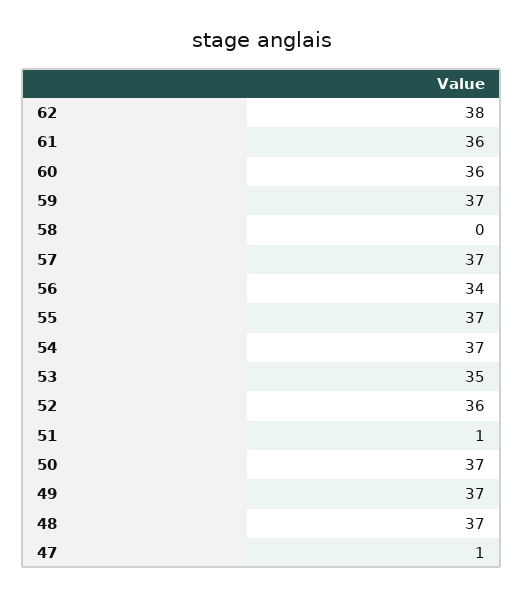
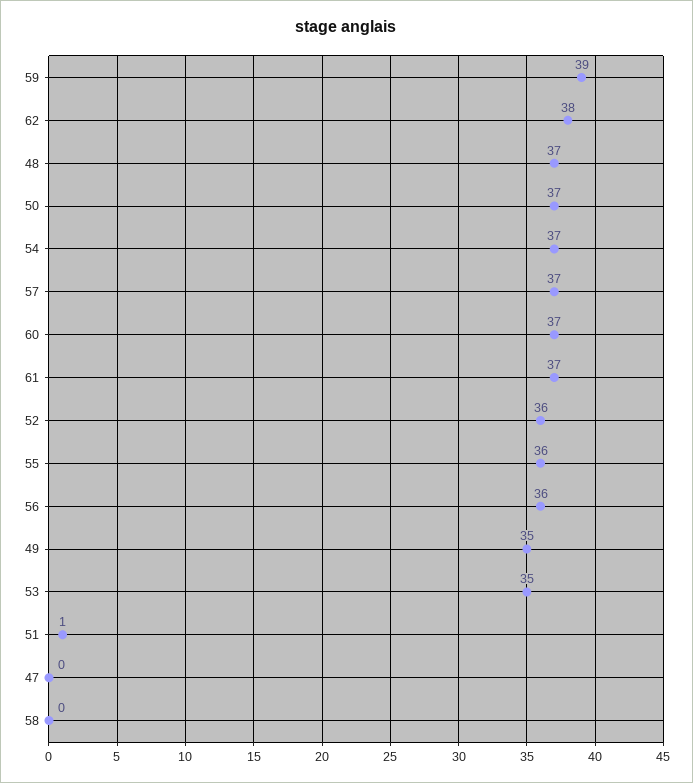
61: 36 -> 37
60: 36 -> 37
59: 37 -> 39
56: 34 -> 36
55: 37 -> 36
49: 37 -> 35
47: 1 -> 0

